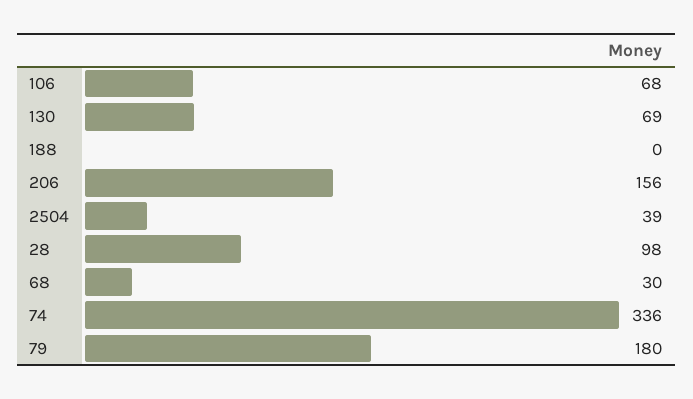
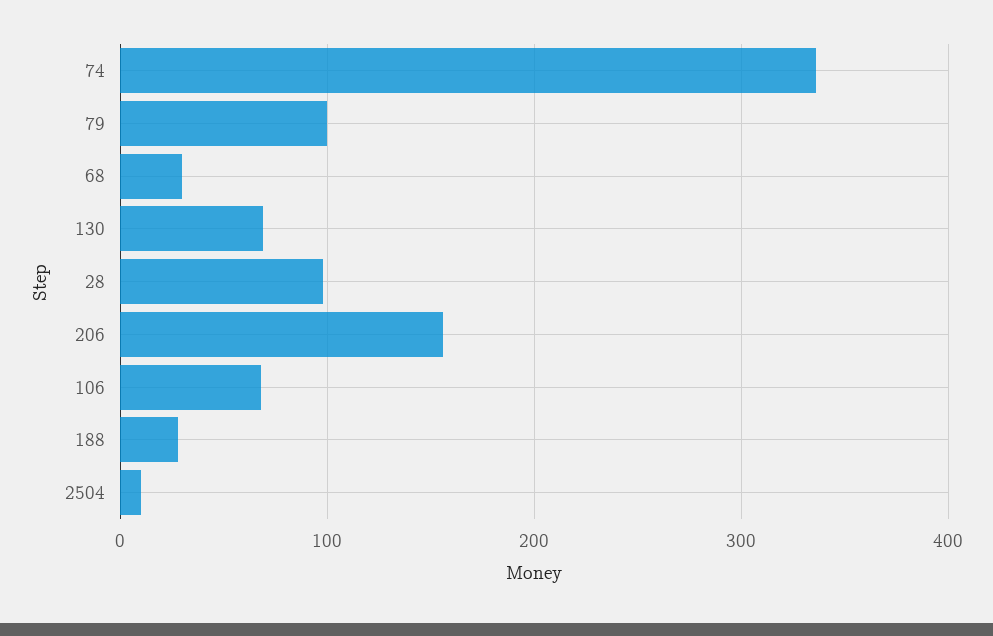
188: 0 -> 30
2504: 39 -> 10
79: 180 -> 100

